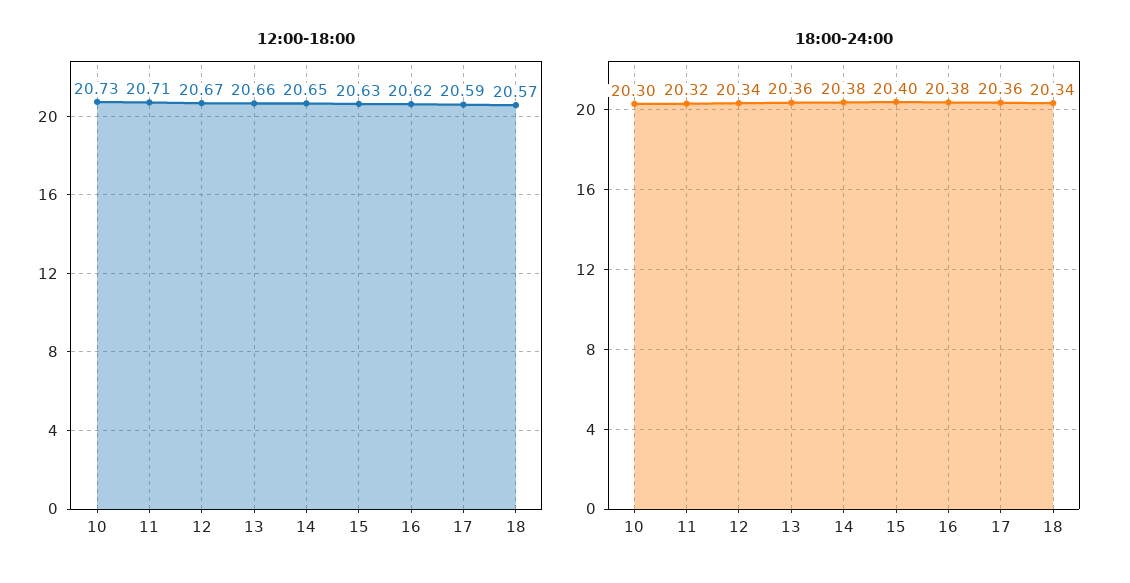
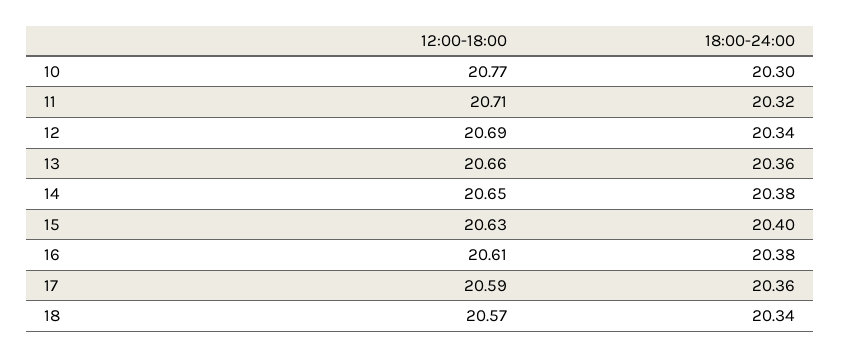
12:00-18:00, 10: 20.73 -> 20.77
12:00-18:00, 12: 20.67 -> 20.69
12:00-18:00, 16: 20.62 -> 20.61

